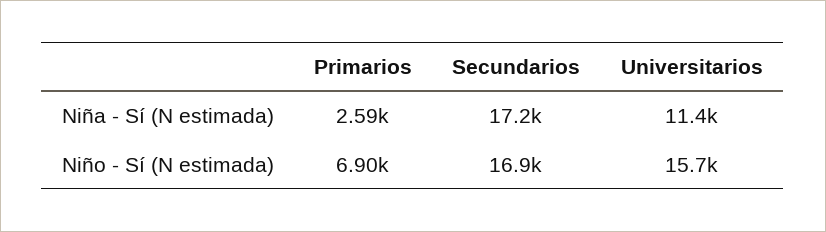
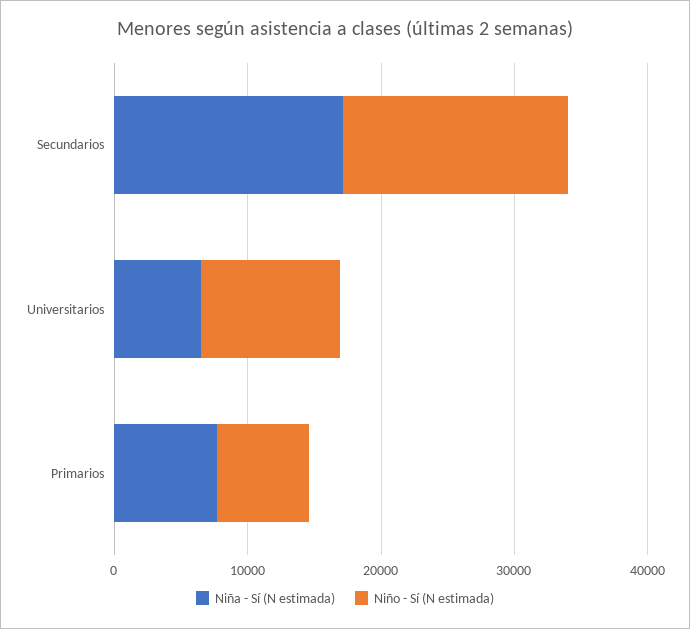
Niña - Sí (N estimada), Primarios: 2590 -> 8000
Niña - Sí (N estimada), Universitarios: 11400 -> 6000
Niño - Sí (N estimada), Universitarios: 15700 -> 10000

